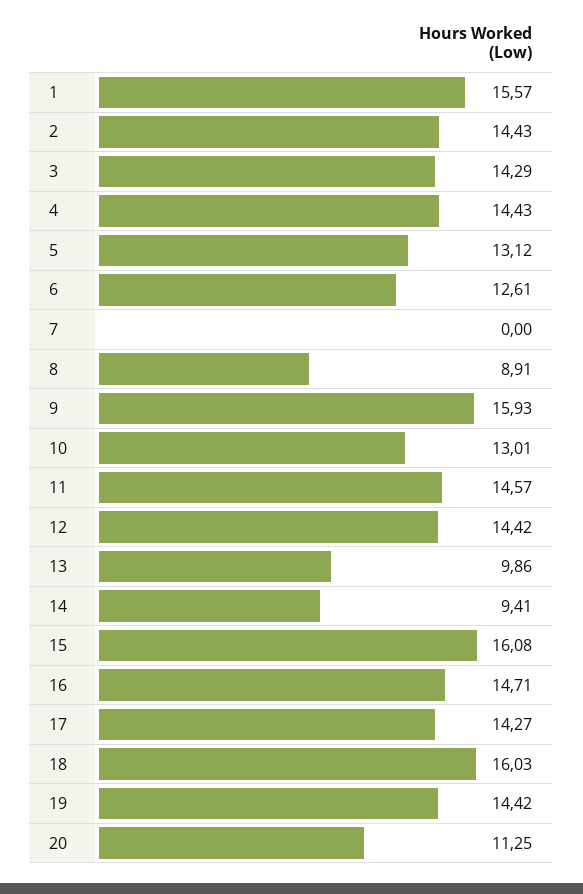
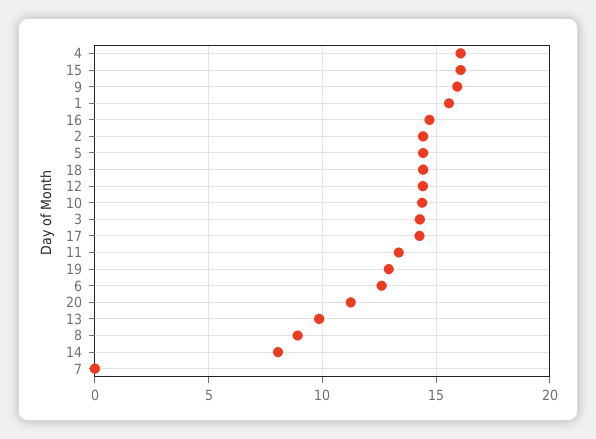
4: 14.43 -> 16
5: 13.12 -> 14.5
10: 13.01 -> 14.5
11: 14.57 -> 13.5
14: 9.41 -> 8
18: 16.03 -> 14.5
19: 14.42 -> 13

